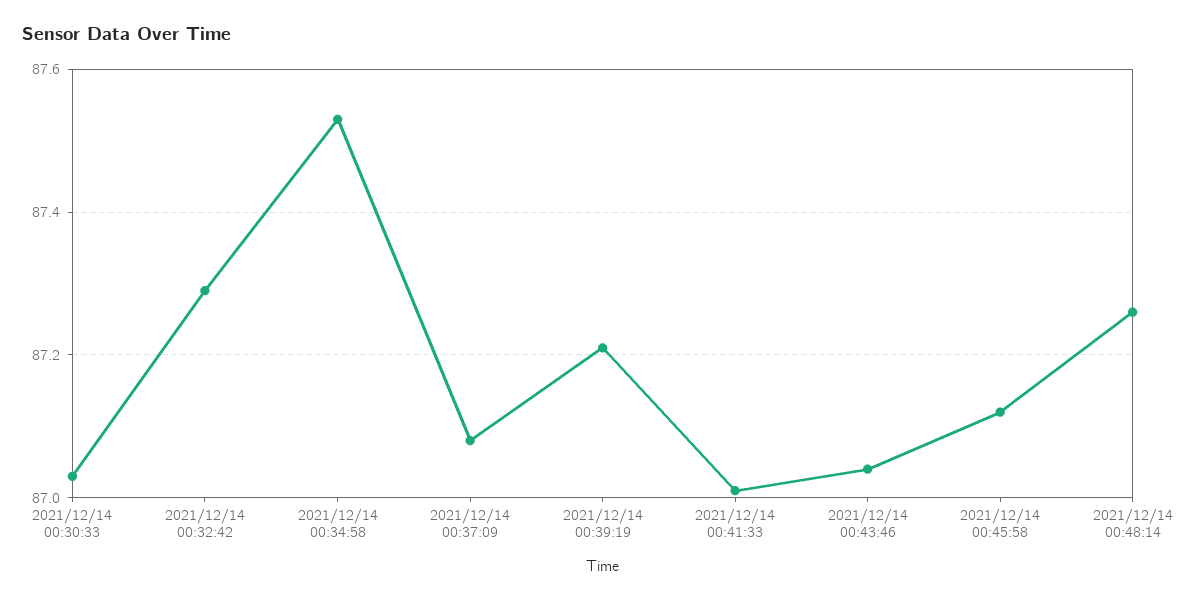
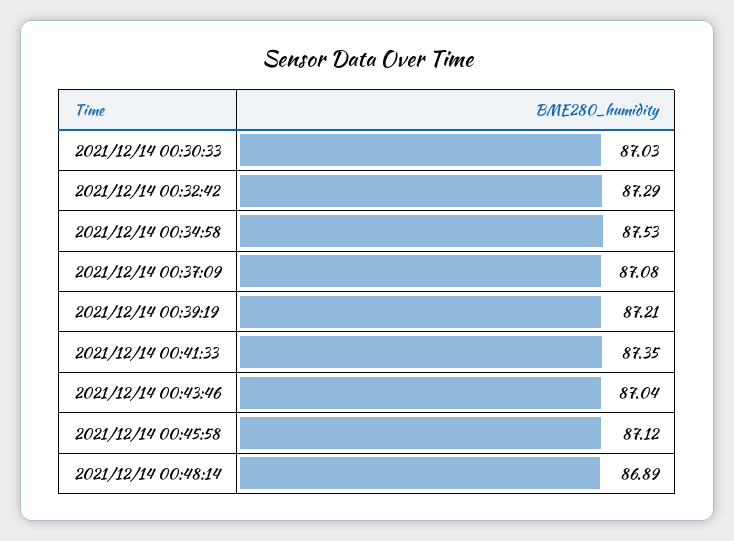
2021/12/14 00:41:33: 87 -> 87.35
2021/12/14 00:48:14: 87.25 -> 86.89

